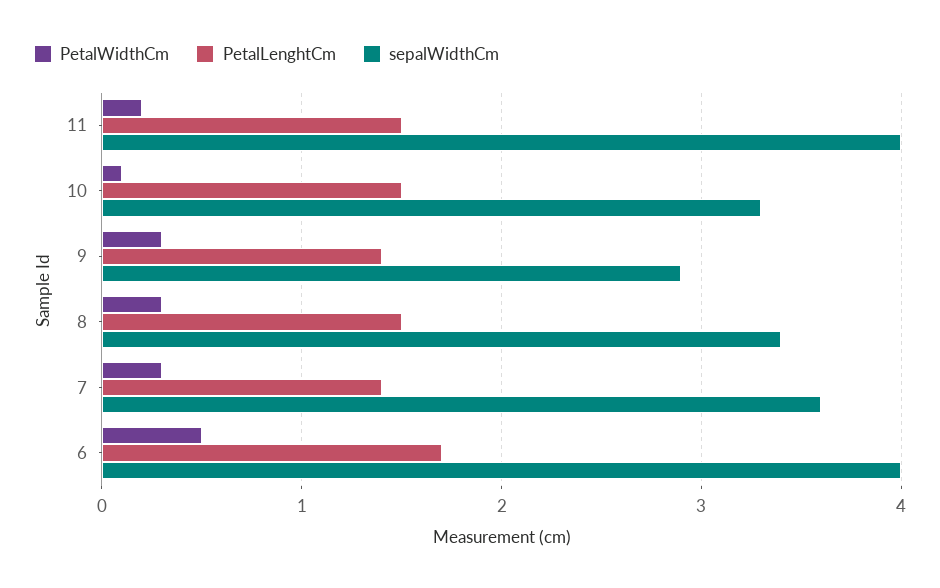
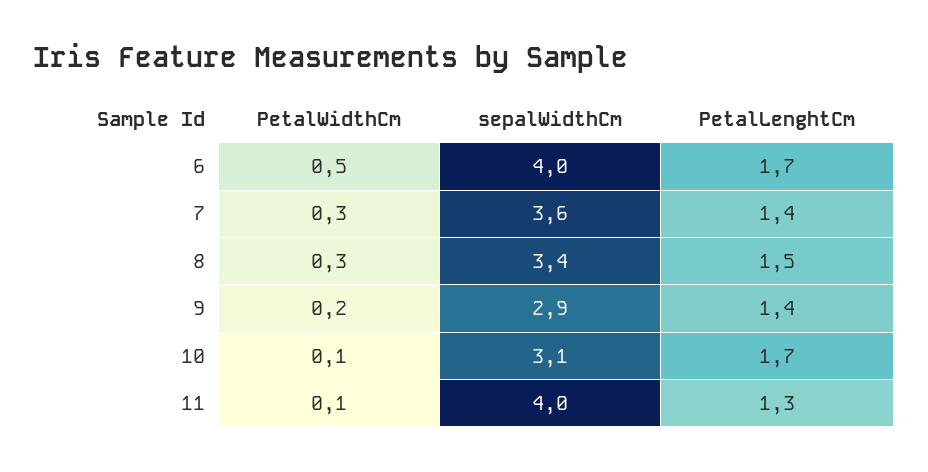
PetalWidthCm, 11: 0.2 -> 0.1
PetalLenghtCm, 11: 1.5 -> 1.3
PetalLenghtCm, 10: 1.5 -> 1.7
sepalWidthCm, 10: 3.3 -> 3.1
PetalWidthCm, 9: 0.3 -> 0.2

